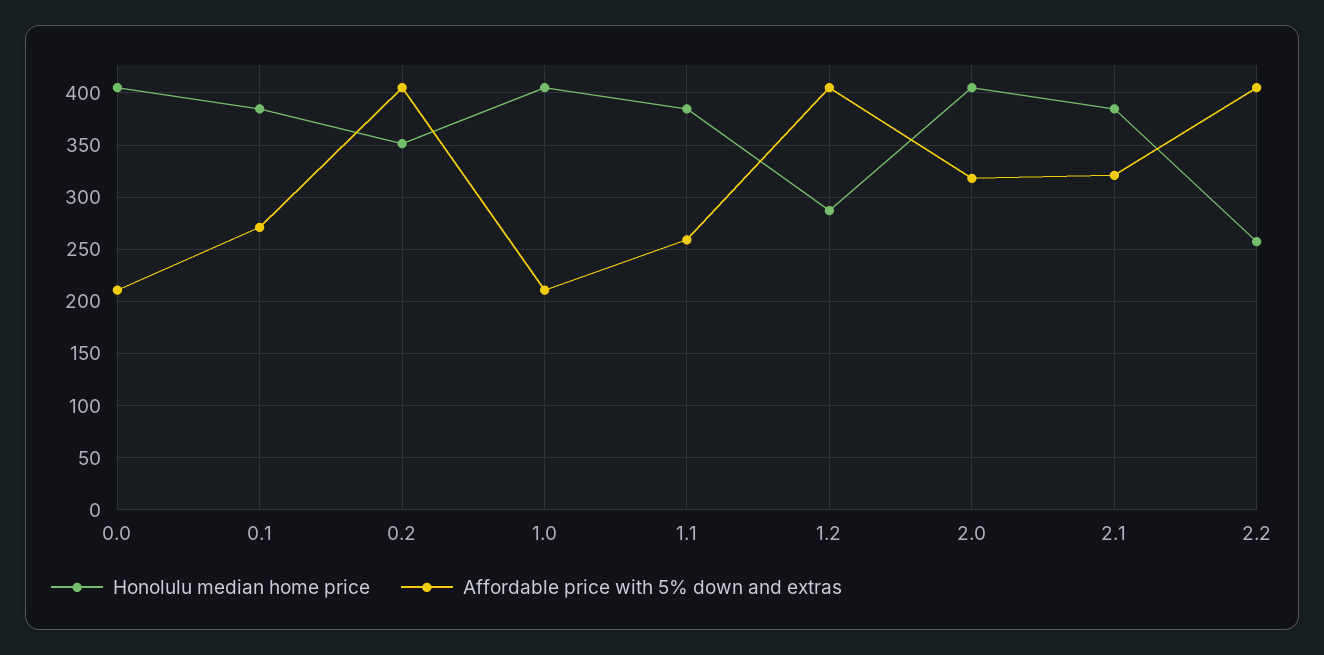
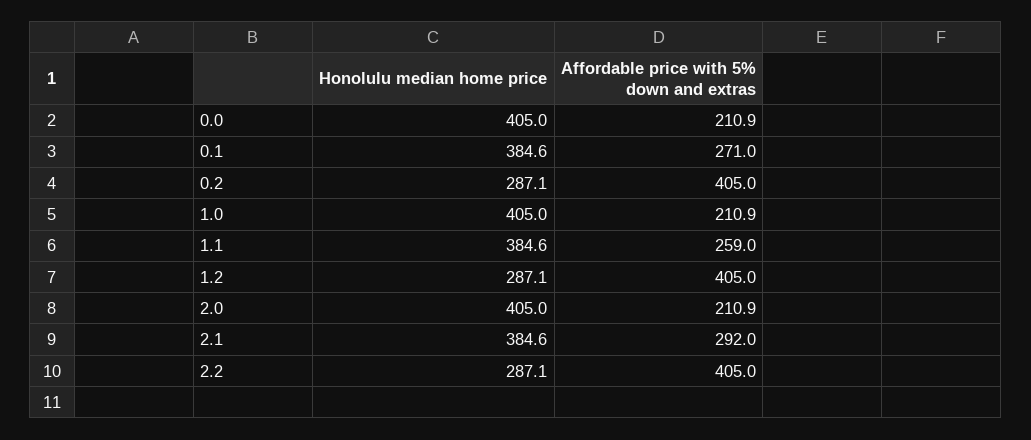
Honolulu median home price, 0.2: 350 -> 287.1
Affordable price with 5% down and extras, 2.0: 320 -> 210.9
Affordable price with 5% down and extras, 2.1: 320 -> 292
Honolulu median home price, 2.2: 260 -> 287.1

